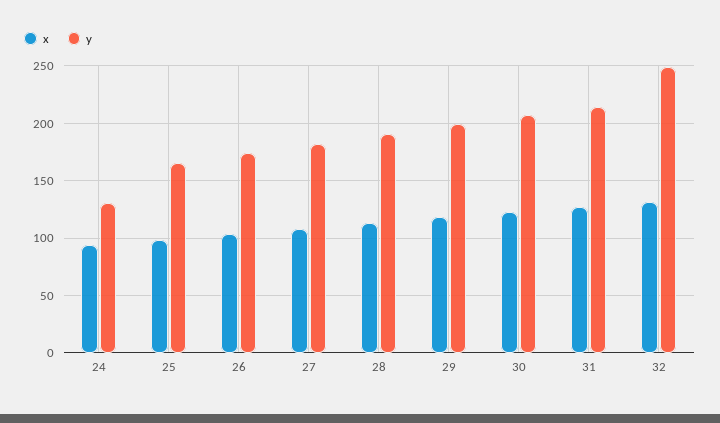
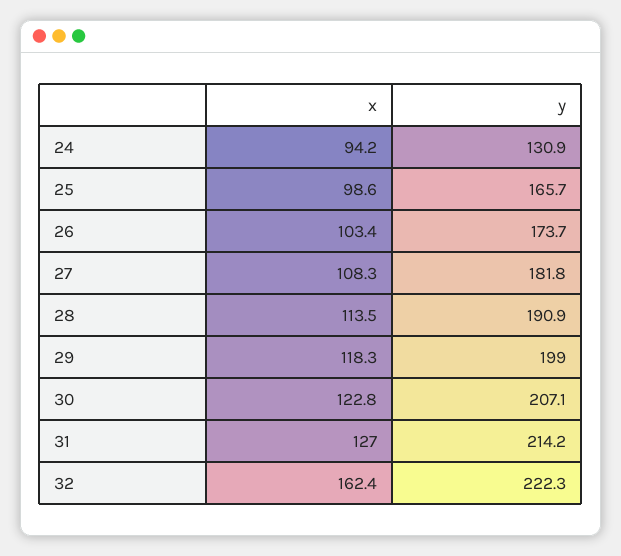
x, 32: 130 -> 162.4
y, 32: 250 -> 222.3

